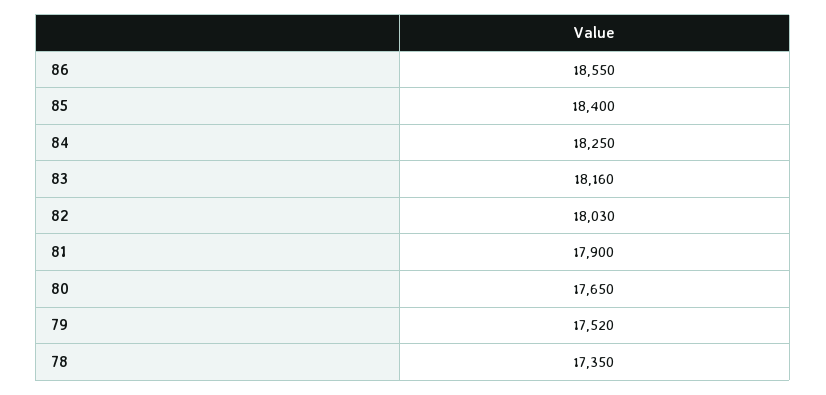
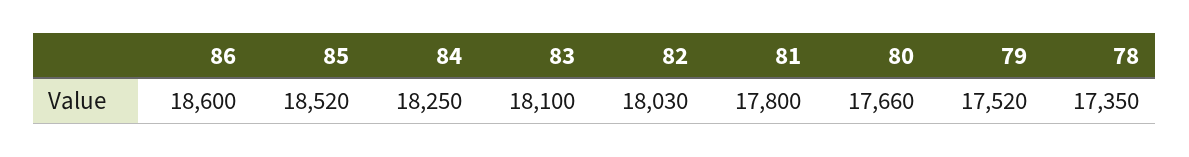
86: 18550 -> 18600
85: 18400 -> 18520
83: 18160 -> 18100
81: 17900 -> 17800
80: 17650 -> 17660

